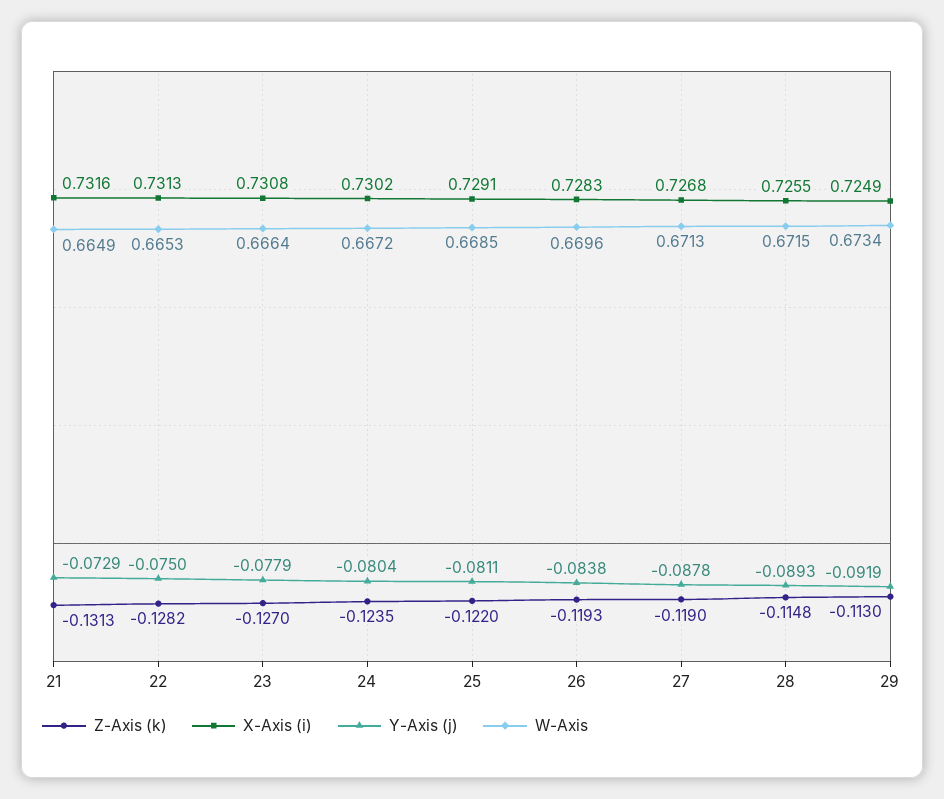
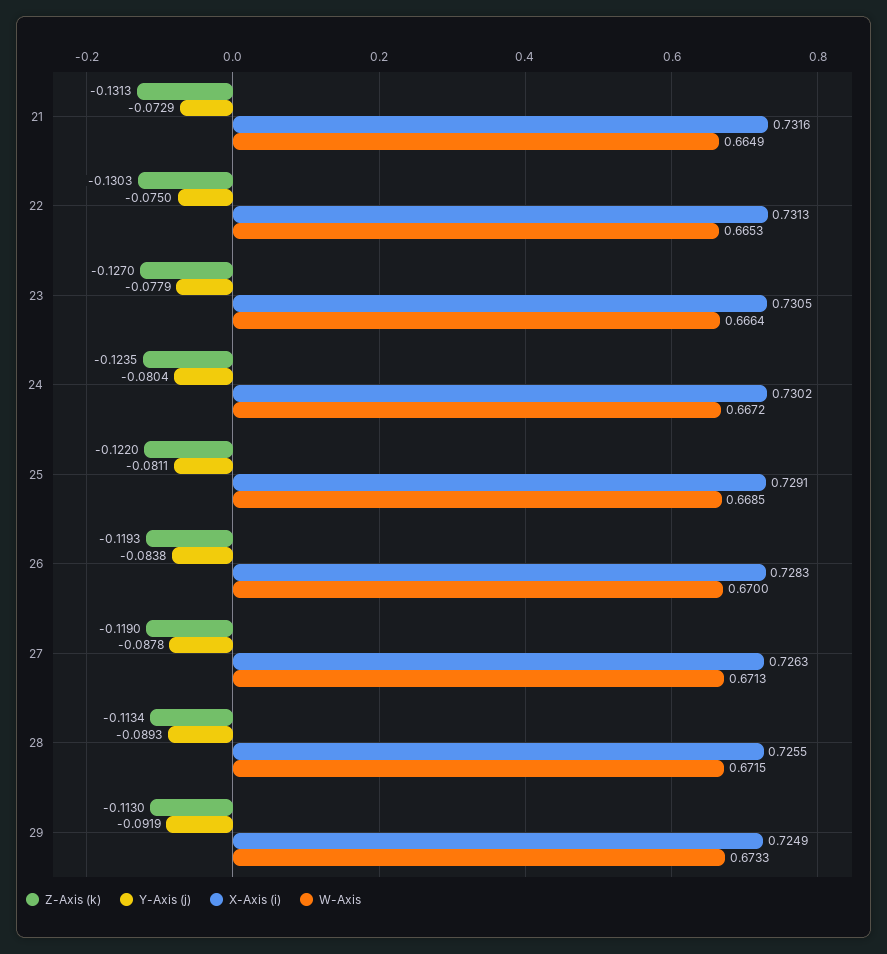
Z-Axis (k), 22: -0.1282 -> -0.1303
X-Axis (i), 23: 0.7308 -> 0.7305
W-Axis, 26: 0.6696 -> 0.67
X-Axis (i), 27: 0.7268 -> 0.7263
Z-Axis (k), 28: -0.1148 -> -0.1134
W-Axis, 29: 0.6734 -> 0.6733

